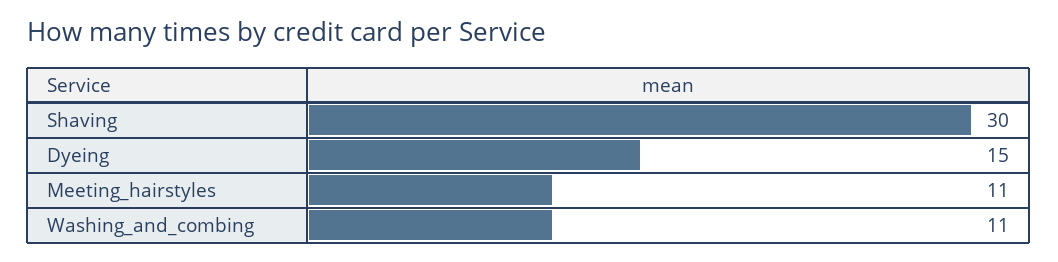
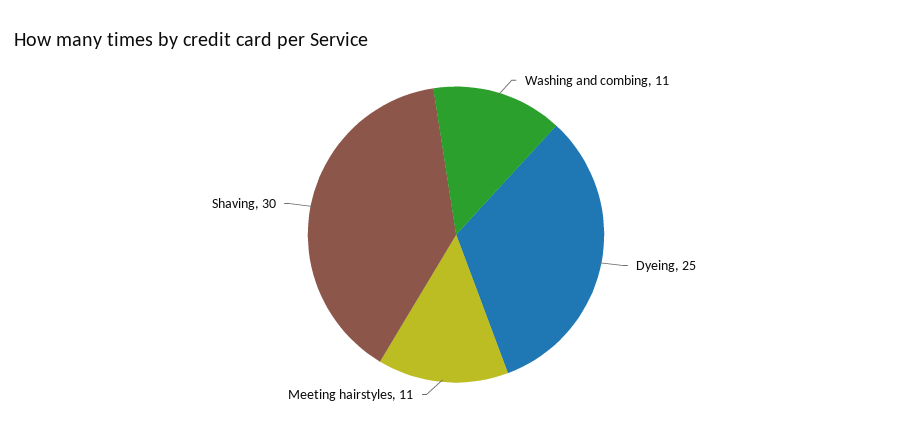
Dyeing: 15 -> 25

